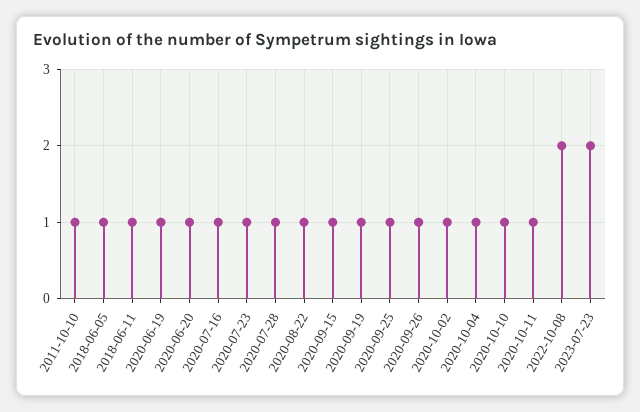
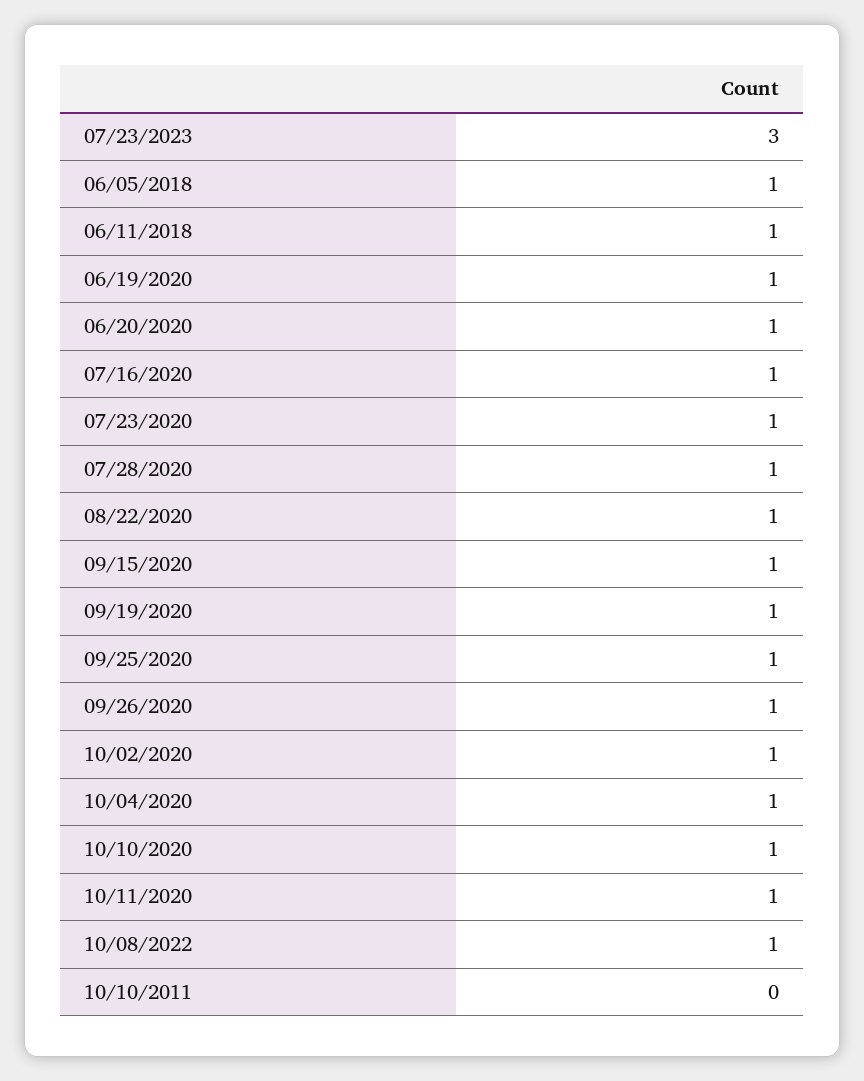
2011-10-10: 1 -> 0
2022-10-08: 2 -> 1
2023-07-23: 2 -> 3

